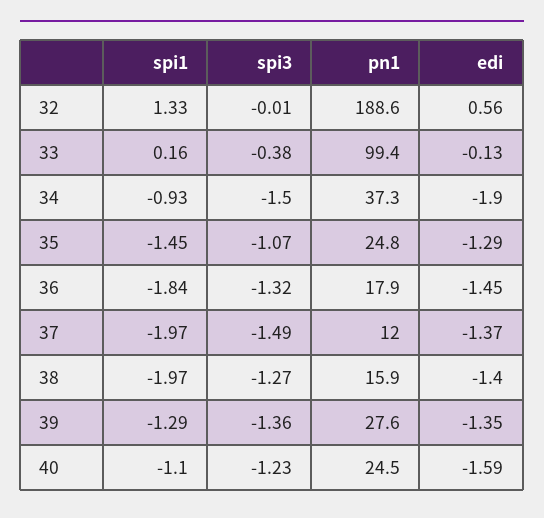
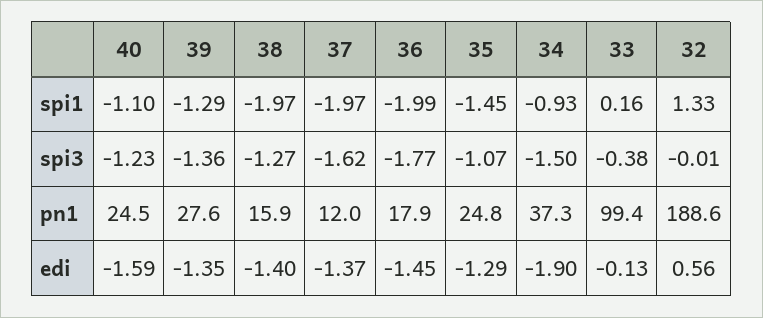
spi1, 36: -1.84 -> -1.99
spi3, 36: -1.32 -> -1.77
spi3, 37: -1.49 -> -1.62

